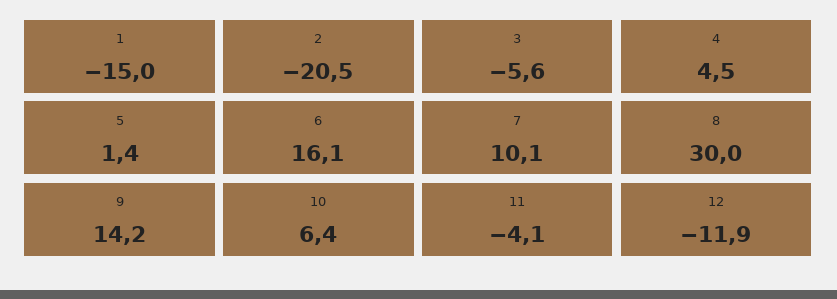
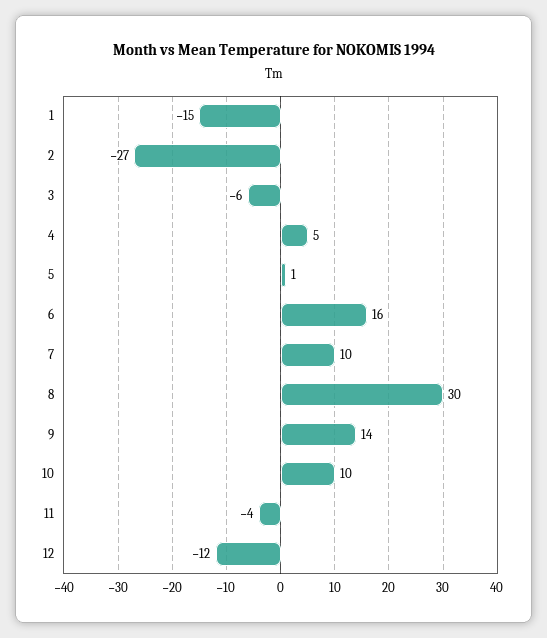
2: -20.5 -> -27
10: 6.4 -> 10

